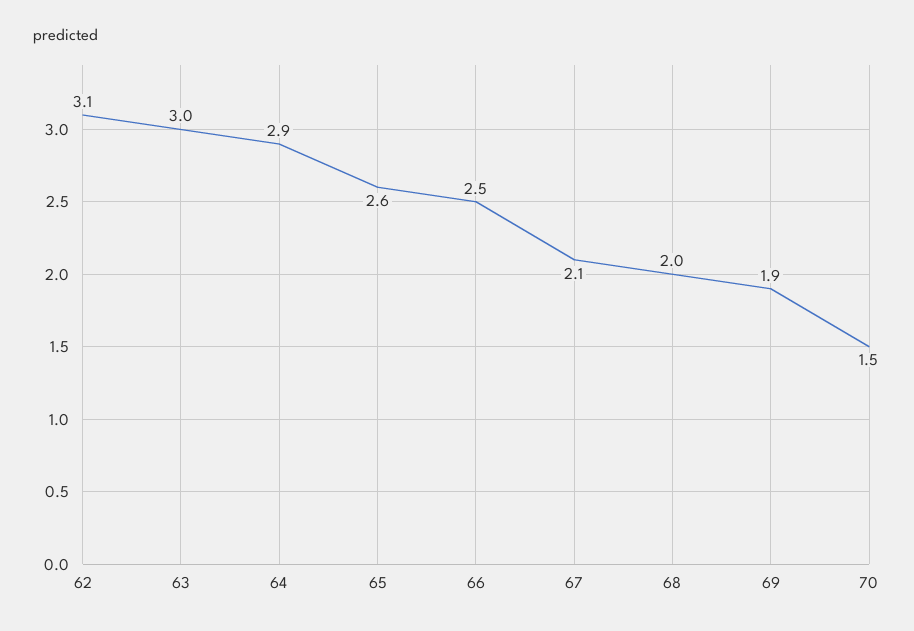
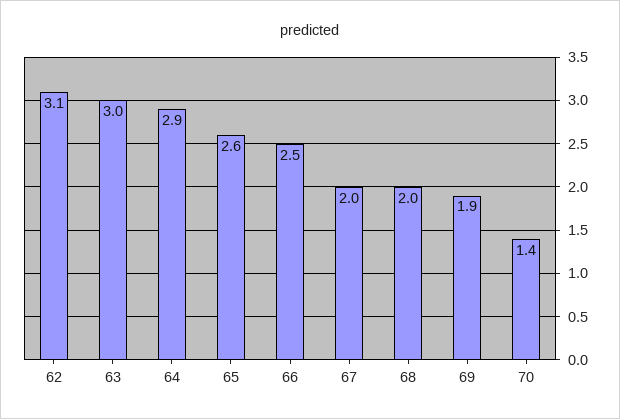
67: 2.1 -> 2
70: 1.5 -> 1.4

